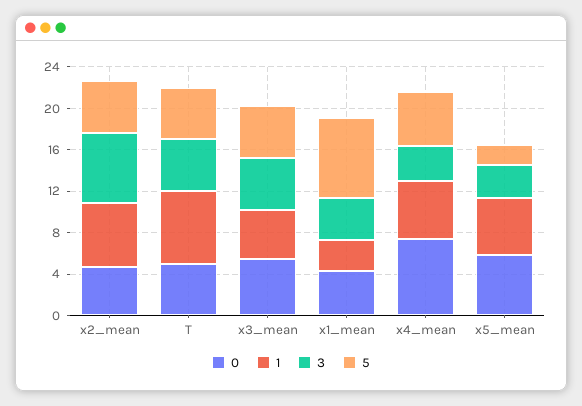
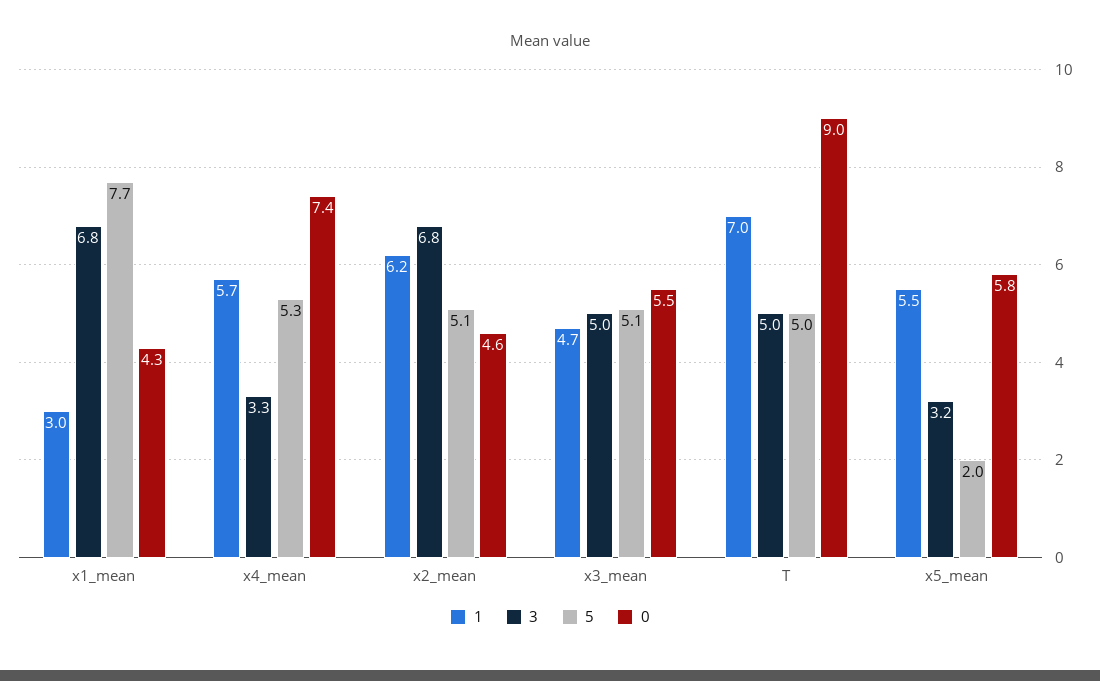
0, T: 5 -> 9
3, x1_mean: 4 -> 6.8

